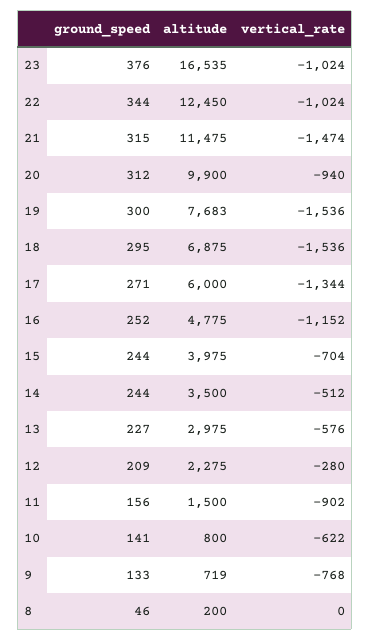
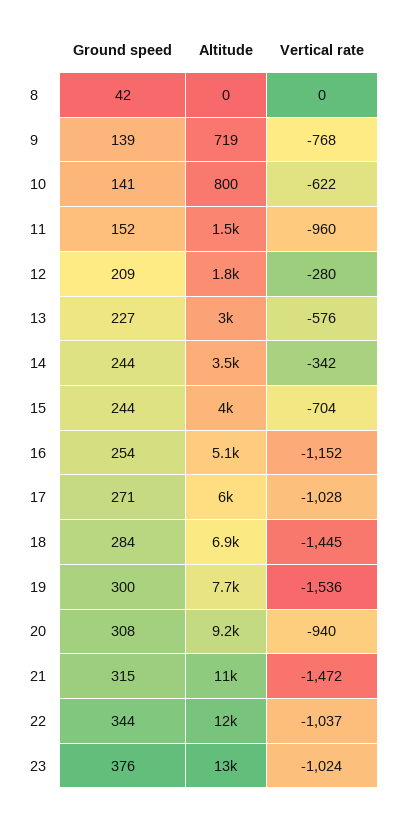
altitude, 23: 16535 -> 13000
vertical_rate, 22: -1024 -> -1037
vertical_rate, 21: -1474 -> -1472
ground_speed, 20: 312 -> 308
altitude, 20: 9900 -> 9200
ground_speed, 18: 295 -> 284
vertical_rate, 18: -1536 -> -1445
vertical_rate, 17: -1344 -> -1028
ground_speed, 16: 252 -> 254
altitude, 16: 4775 -> 5100
vertical_rate, 14: -512 -> -342
altitude, 12: 2275 -> 1800
ground_speed, 11: 156 -> 152
vertical_rate, 11: -902 -> -960
ground_speed, 9: 133 -> 139
ground_speed, 8: 46 -> 42
altitude, 8: 200 -> 0

